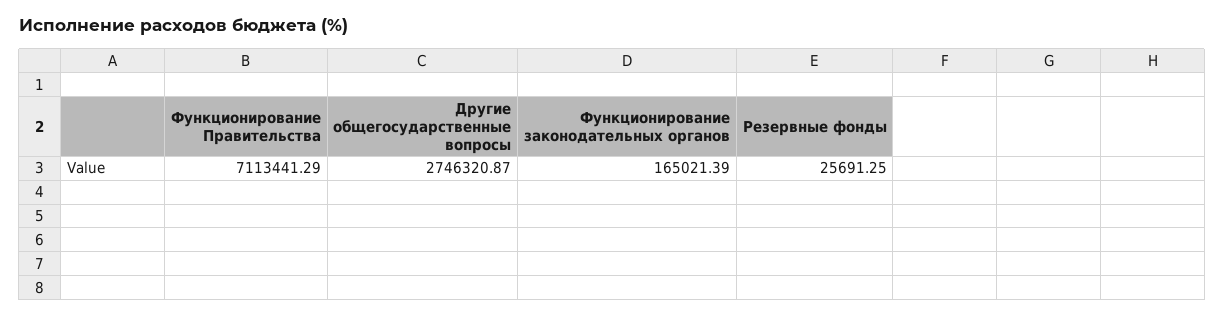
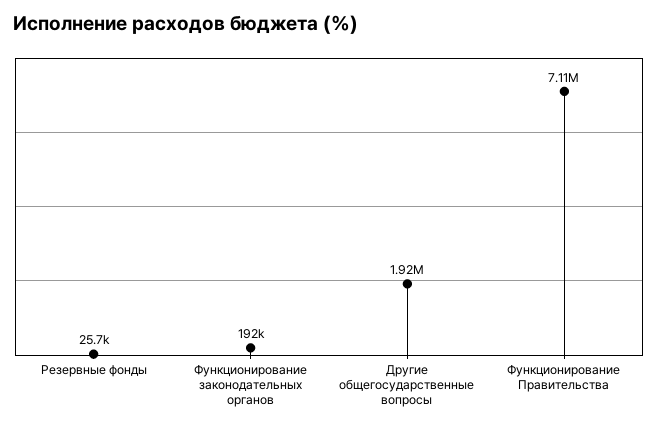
Другие общегосударственные вопросы: 2746320.87 -> 1920000
Функционирование законодательных органов: 165021.39 -> 192000

